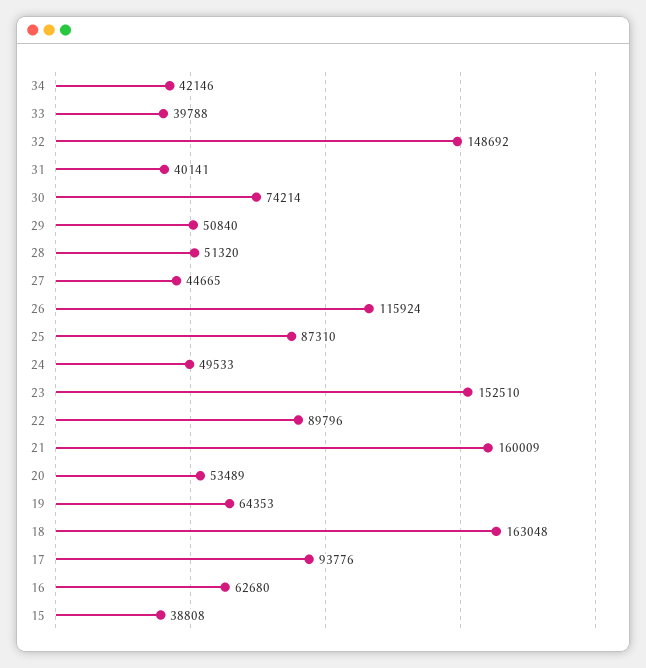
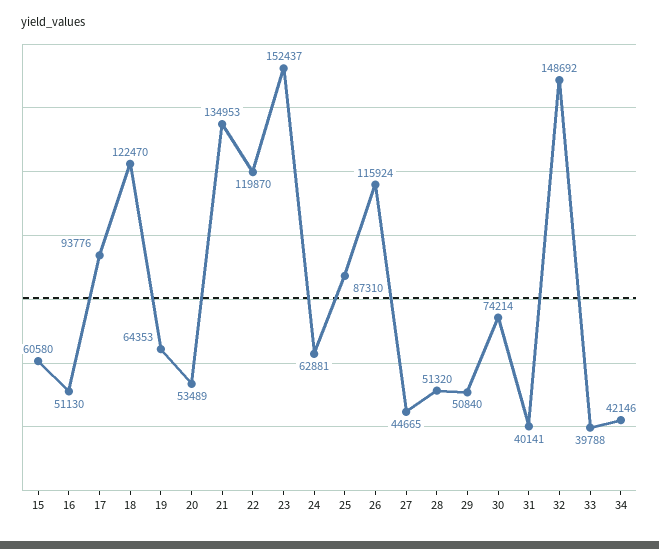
24: 49533 -> 62881
23: 152510 -> 152437
22: 89796 -> 119870
21: 160009 -> 134953
18: 163048 -> 122470
16: 62680 -> 51130
15: 38808 -> 60580

